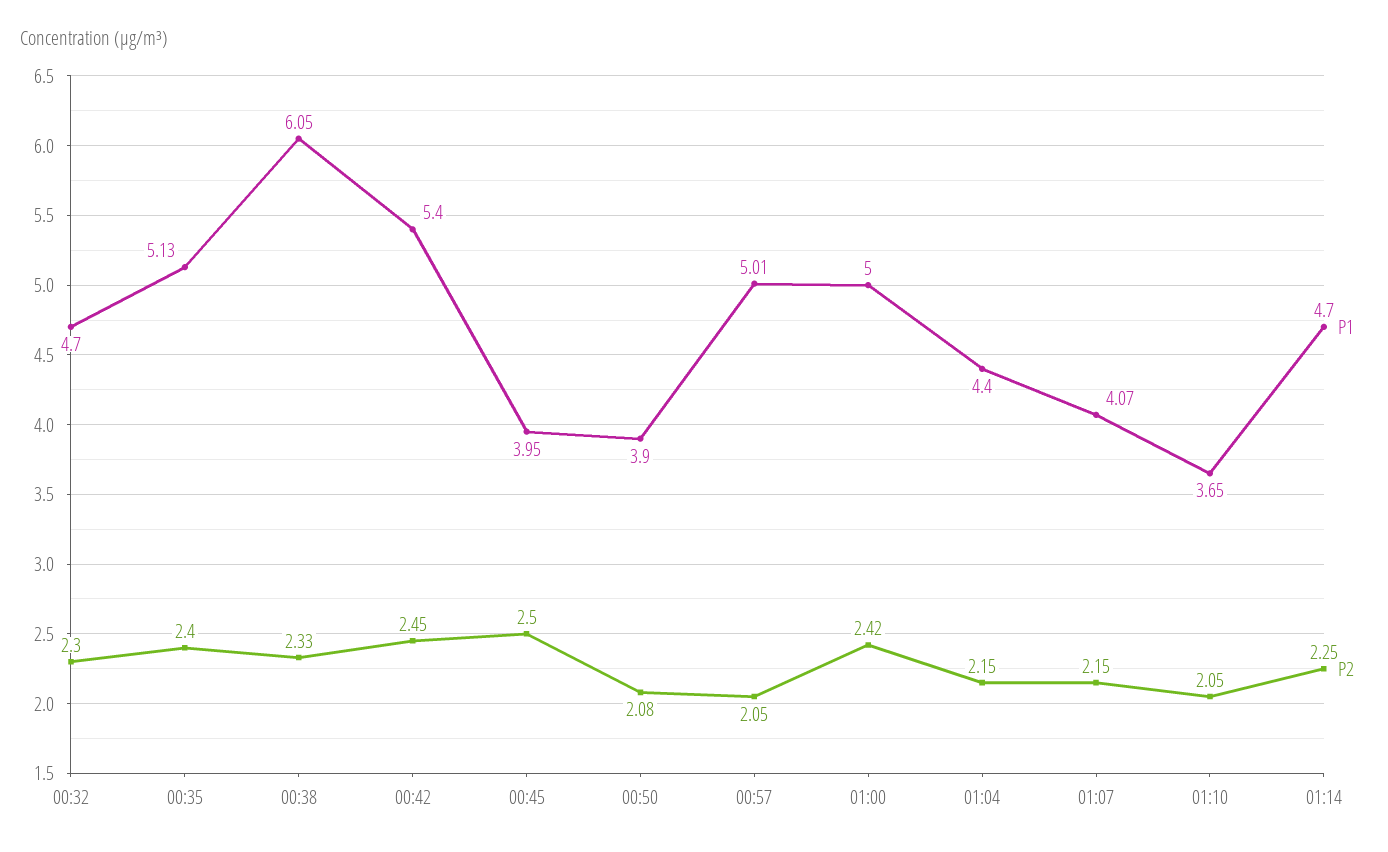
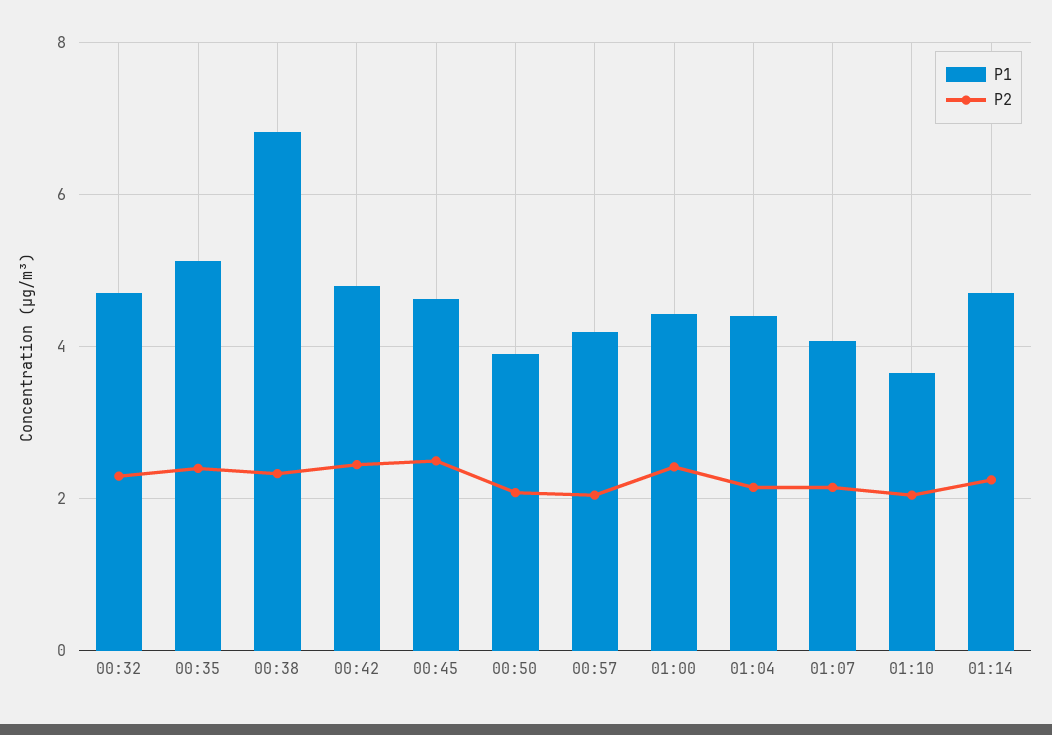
P1, 00:38: 6.05 -> 6.8
P1, 00:42: 5.4 -> 4.8
P1, 00:45: 3.95 -> 4.6
P1, 00:57: 5.01 -> 4.2
P1, 01:00: 5 -> 4.4

